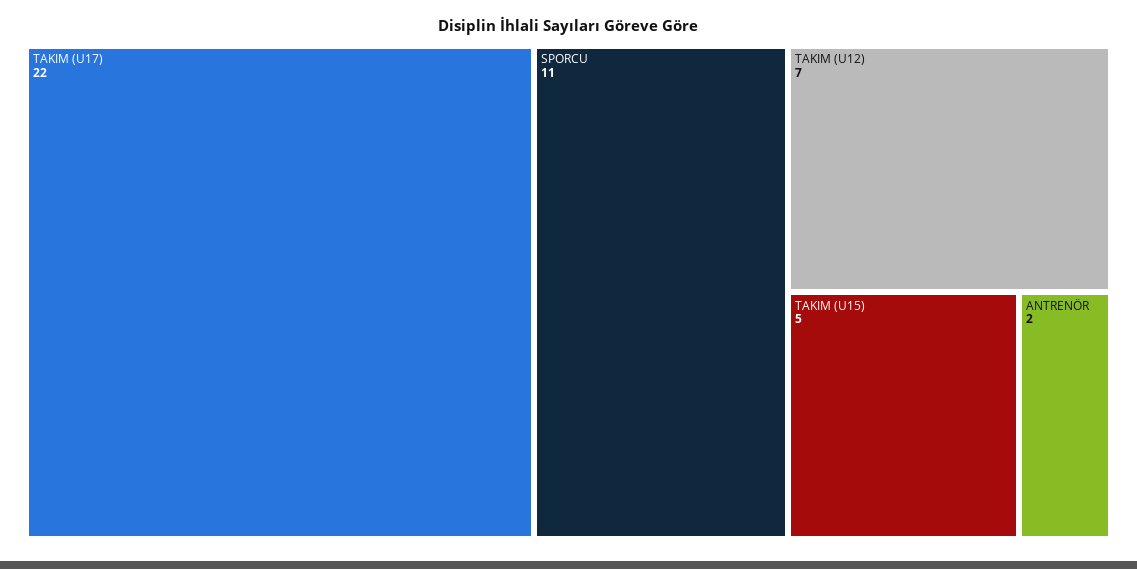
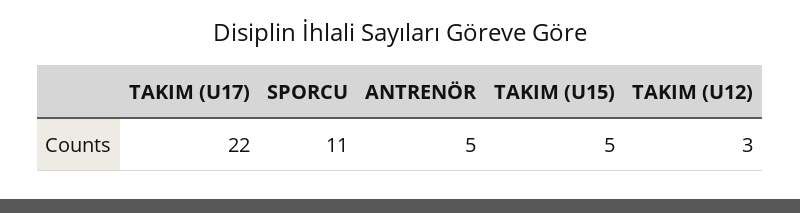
TAKIM (U12): 7 -> 3
ANTRENÖR: 2 -> 5

